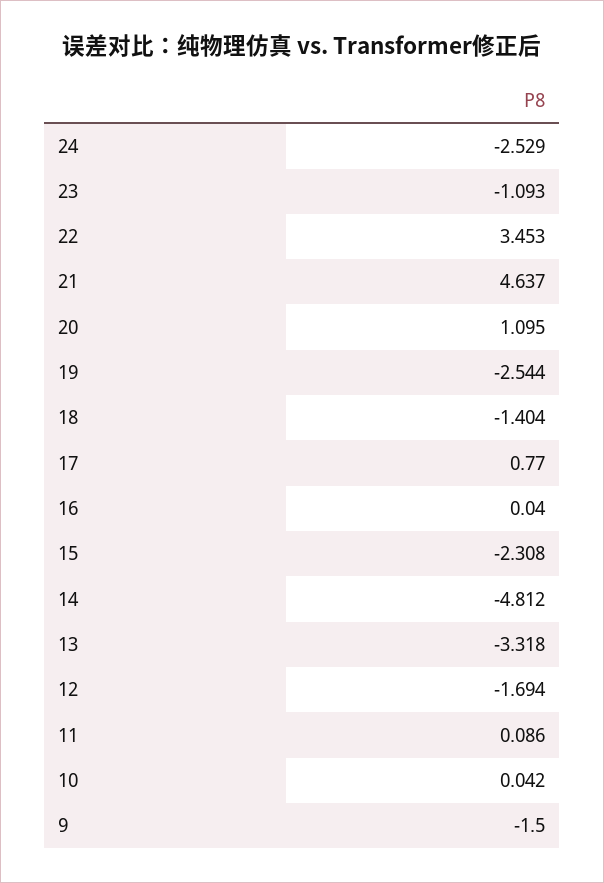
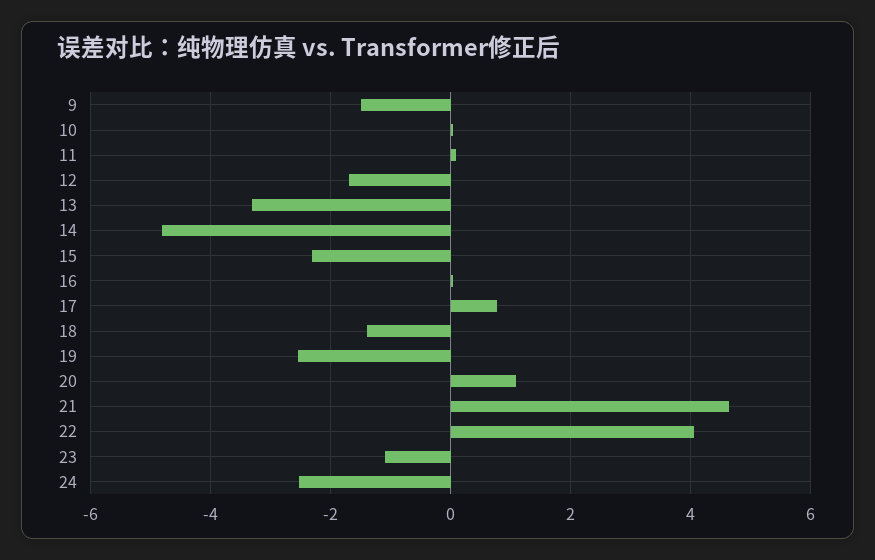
22: 3.453 -> 4

